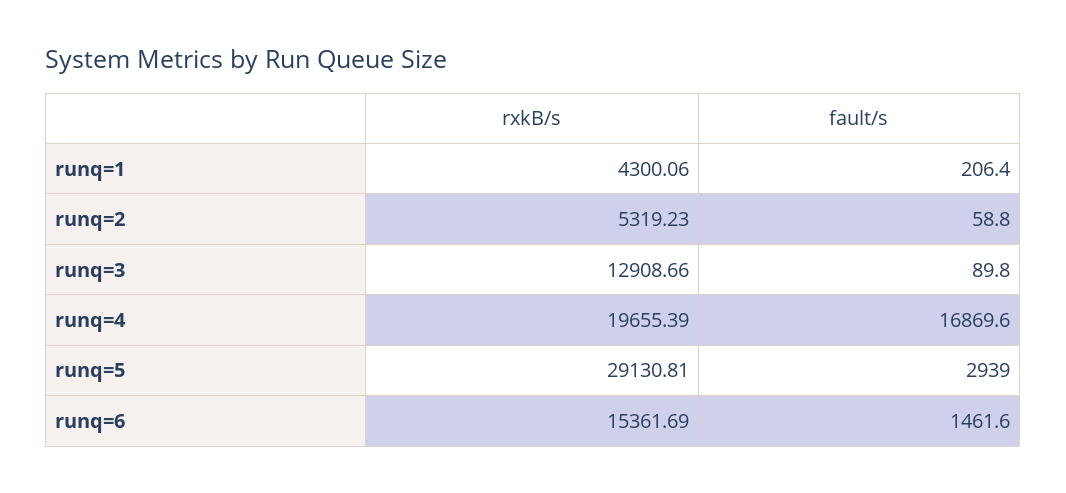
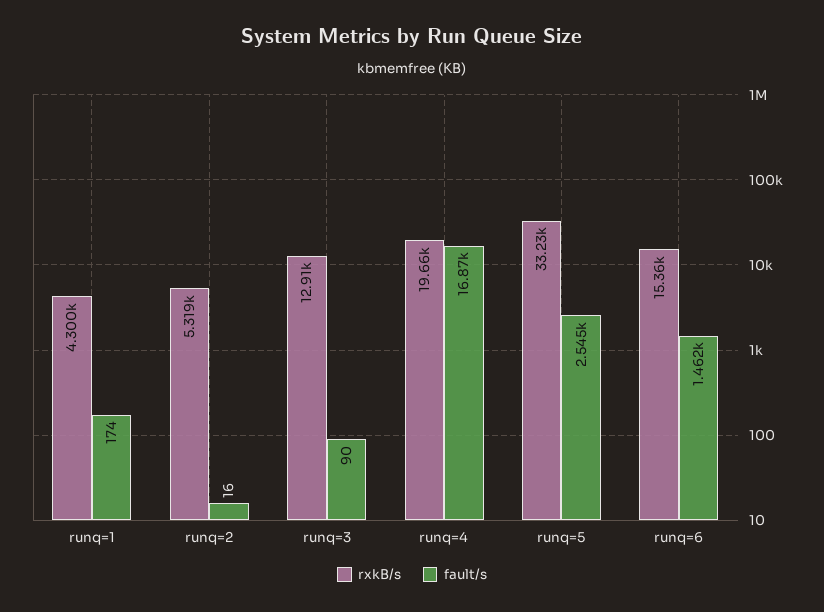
fault/s, runq=1: 206.4 -> 174
fault/s, runq=2: 58.8 -> 16
rxkB/s, runq=5: 29130.81 -> 33230
fault/s, runq=5: 2939 -> 2545

